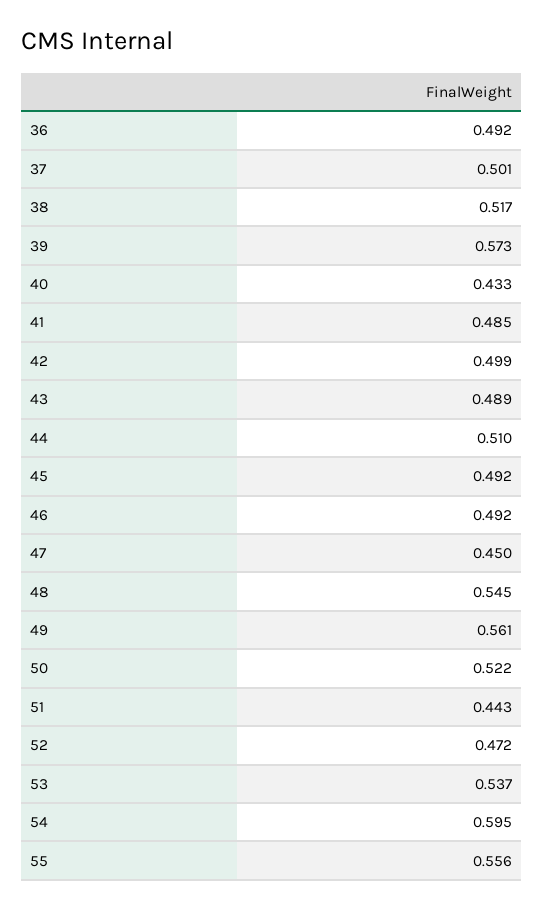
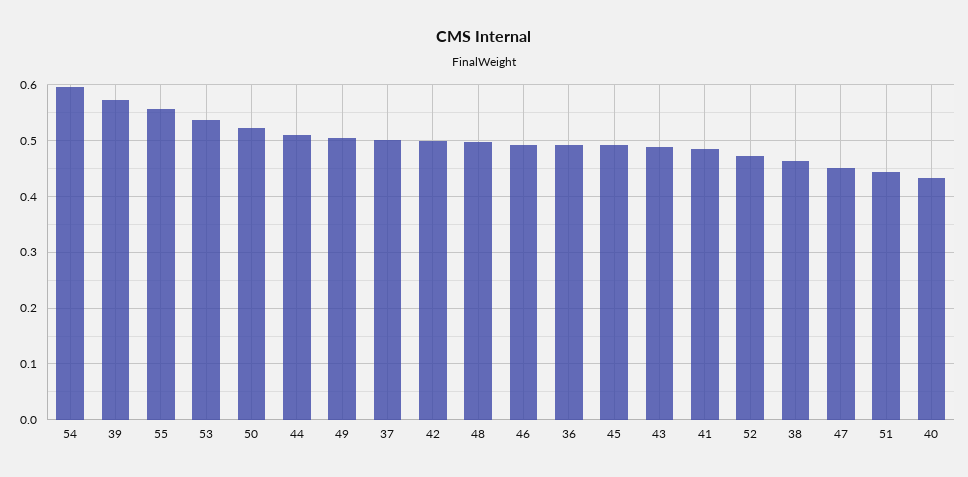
38: 0.517 -> 0.46
48: 0.545 -> 0.5
49: 0.561 -> 0.5

